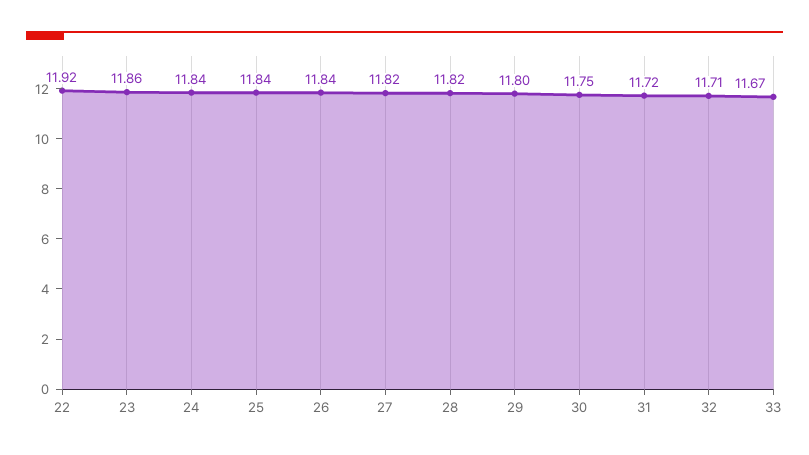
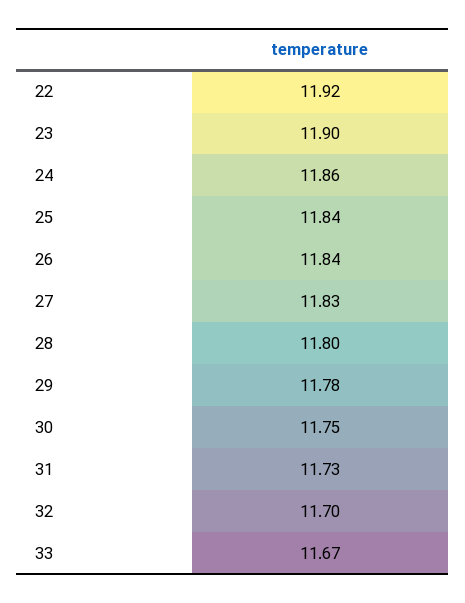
23: 11.86 -> 11.9
24: 11.84 -> 11.86
27: 11.82 -> 11.83
28: 11.82 -> 11.8
29: 11.8 -> 11.78
31: 11.72 -> 11.73
32: 11.71 -> 11.7

